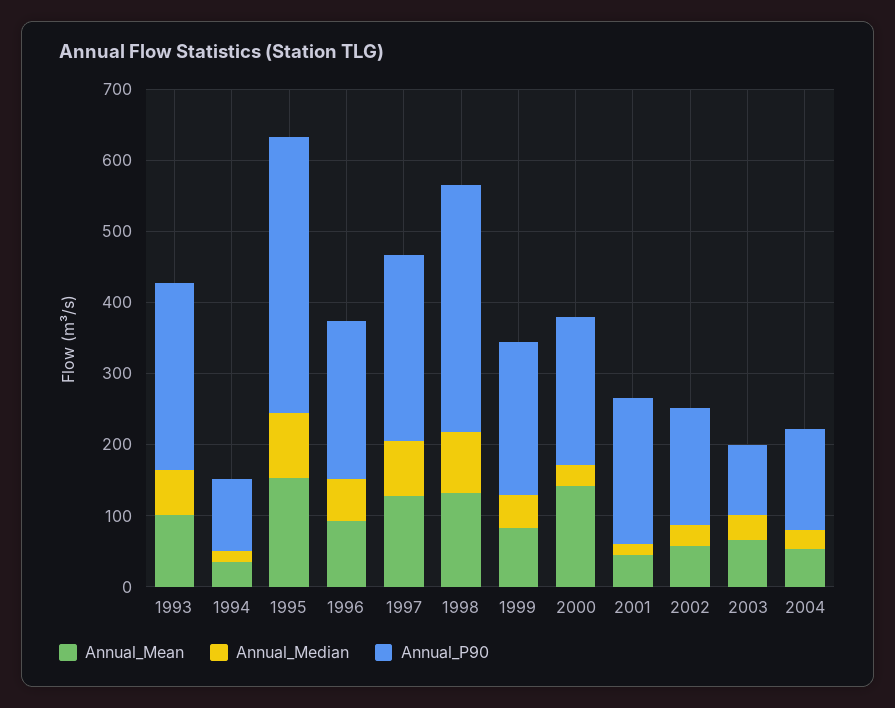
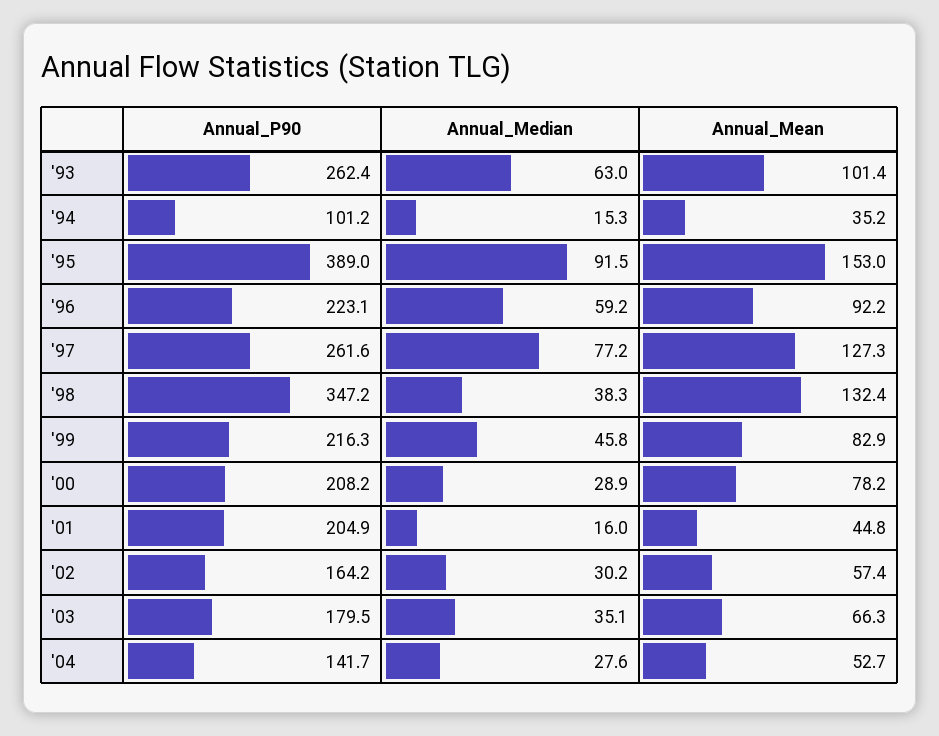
Annual_Median, 1998: 80 -> 38.3
Annual_Mean, 2000: 140 -> 78.2
Annual_P90, 2003: 100 -> 179.5

